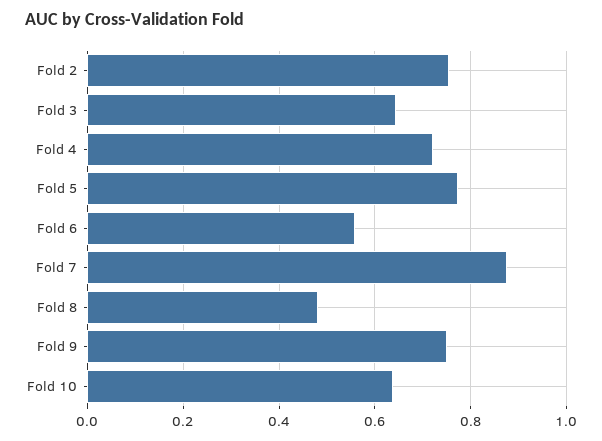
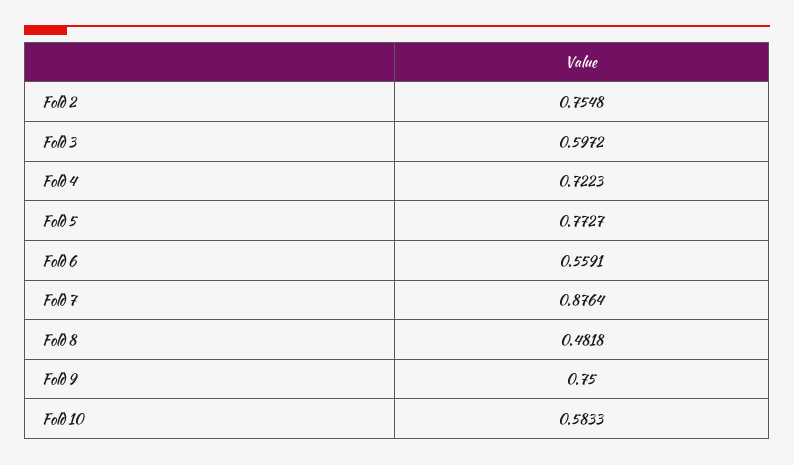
Fold 3: 0.64 -> 0.5972
Fold 10: 0.64 -> 0.5833

